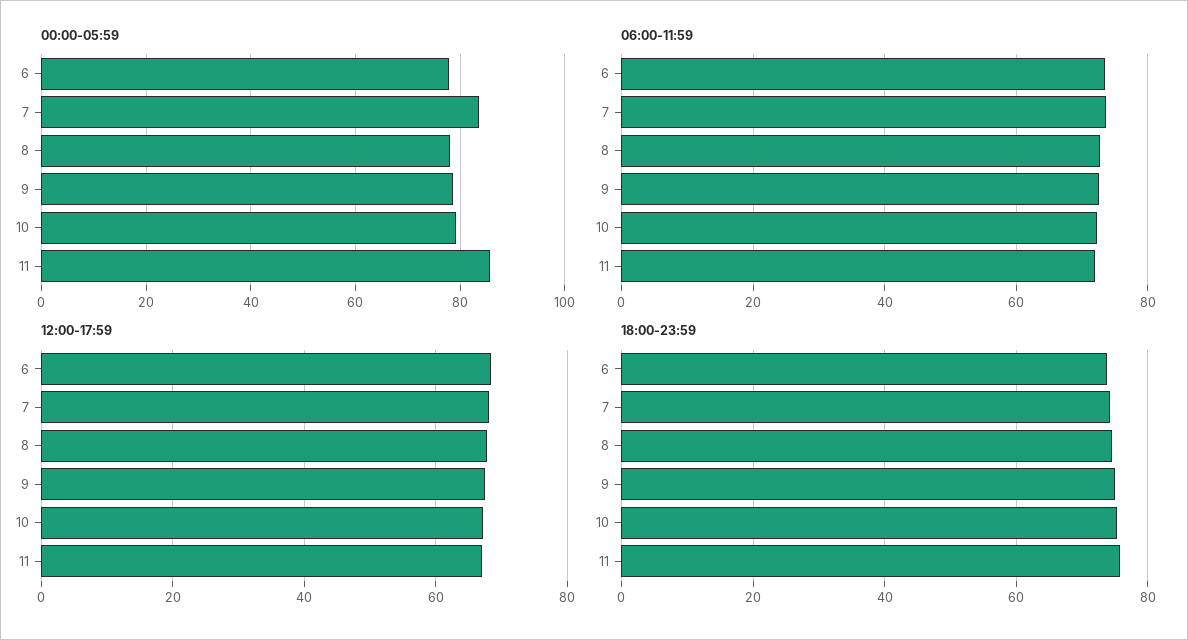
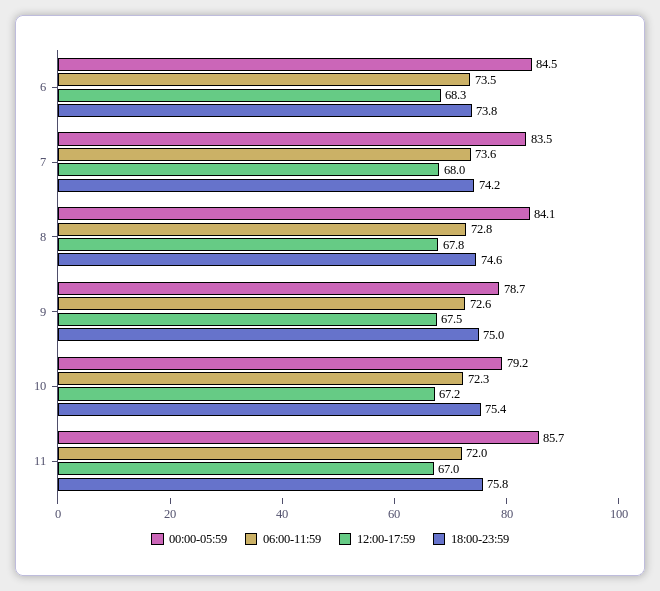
00:00-05:59, 6: 78 -> 84.5
00:00-05:59, 8: 78 -> 84.1

